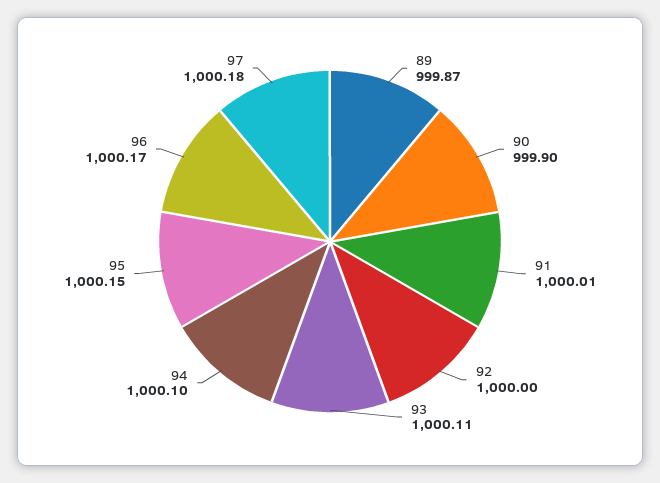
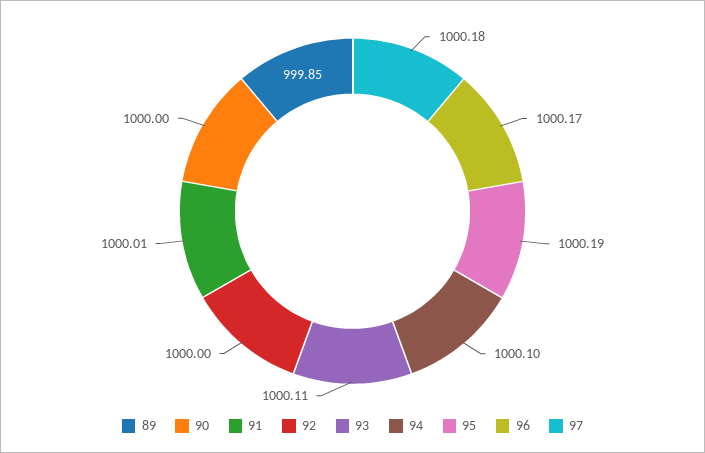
89: 999.87 -> 999.85
90: 999.9 -> 1000
95: 1000.15 -> 1000.19

